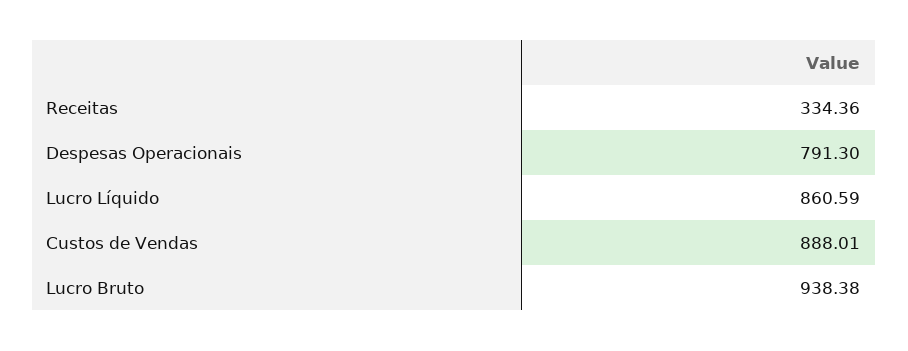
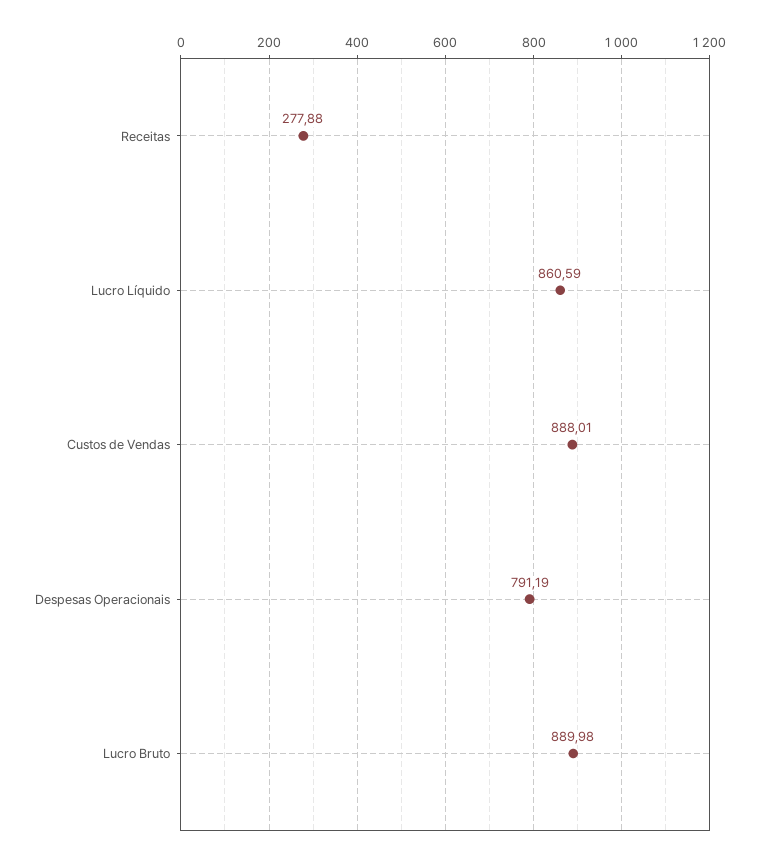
Receitas: 334.36 -> 277.88
Despesas Operacionais: 791.3 -> 791.19
Lucro Bruto: 938.38 -> 889.98

